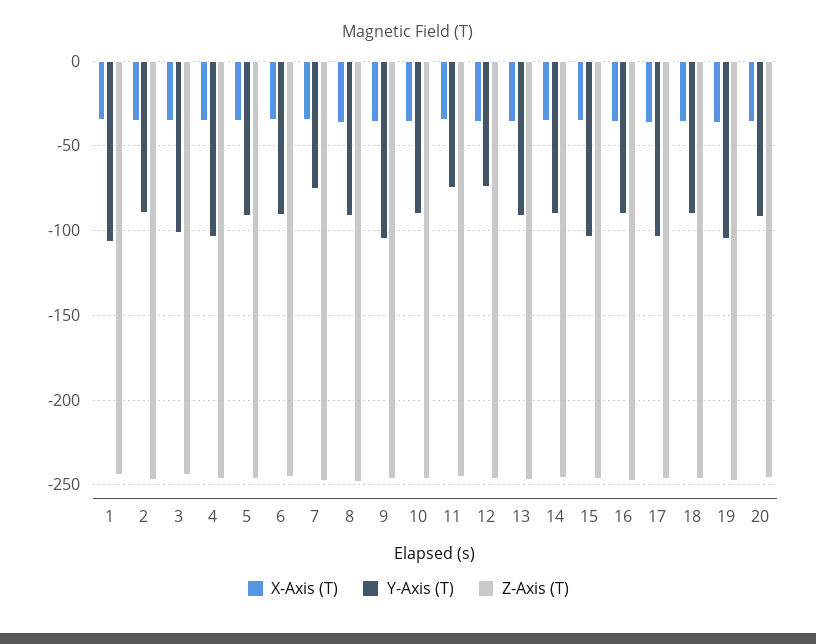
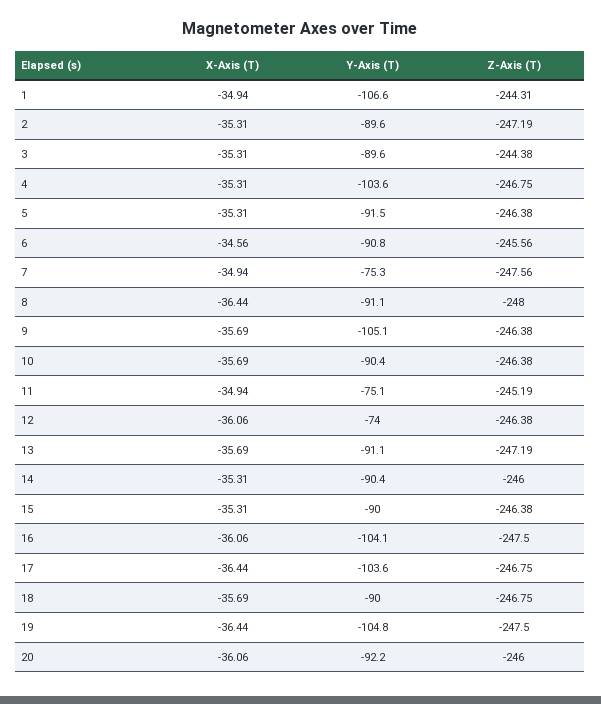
Y-Axis (T), 3: -100 -> -89.6
Y-Axis (T), 15: -105 -> -90
Y-Axis (T), 16: -90 -> -104.1

